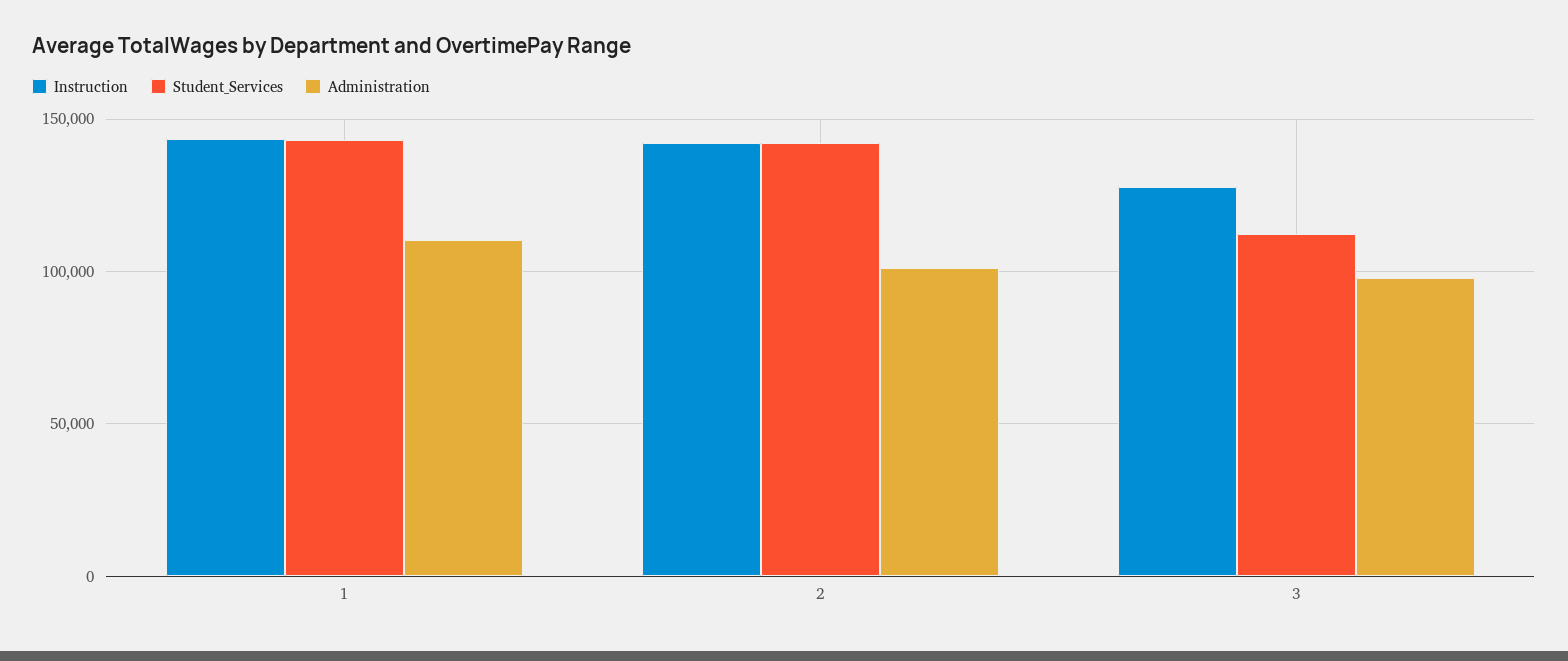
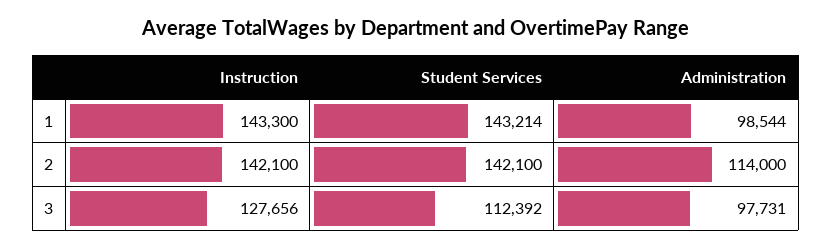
Administration, 1: 110000 -> 98544
Administration, 2: 100000 -> 114000

